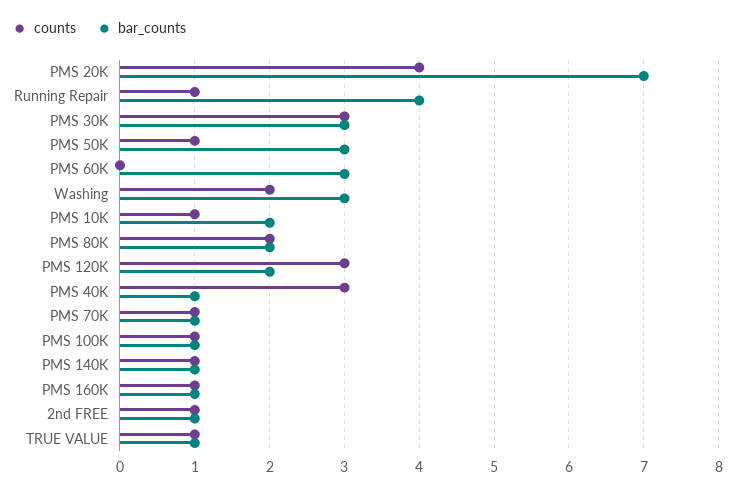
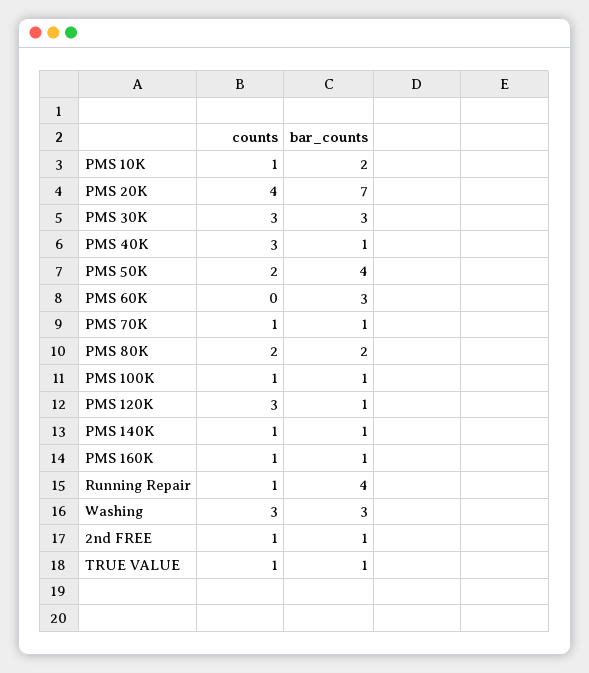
counts, PMS 50K: 1 -> 2
bar_counts, PMS 50K: 3 -> 4
counts, Washing: 2 -> 3
bar_counts, PMS 120K: 2 -> 1

